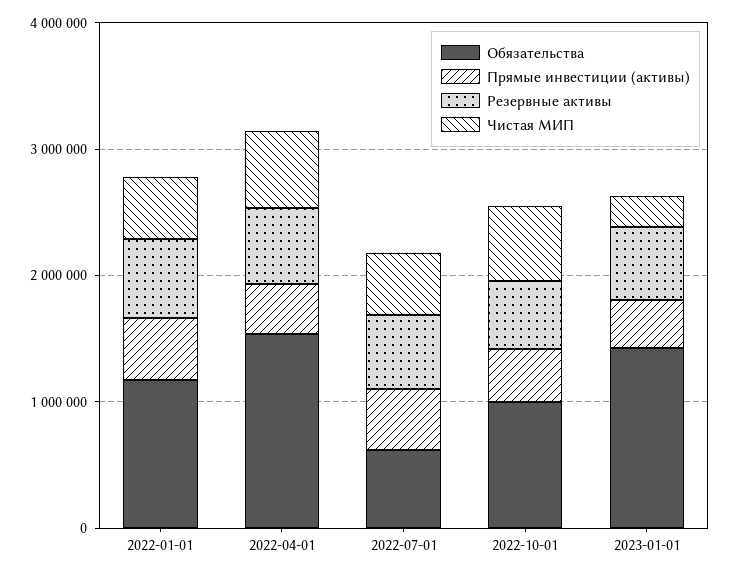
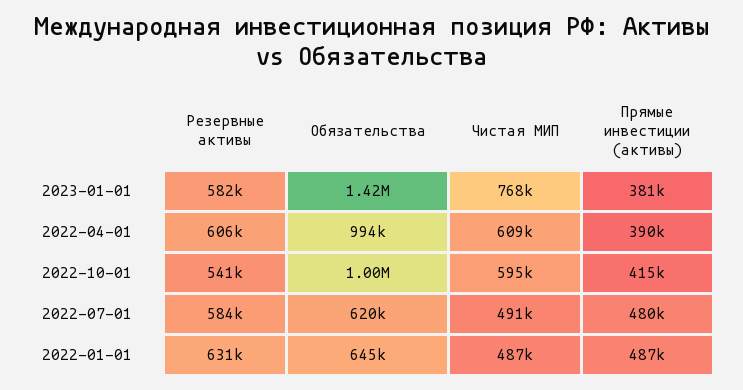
Обязательства, 2022-01-01: 1200000 -> 645000
Обязательства, 2022-04-01: 1600000 -> 994000
Чистая МИП, 2023-01-01: 200000 -> 768000

